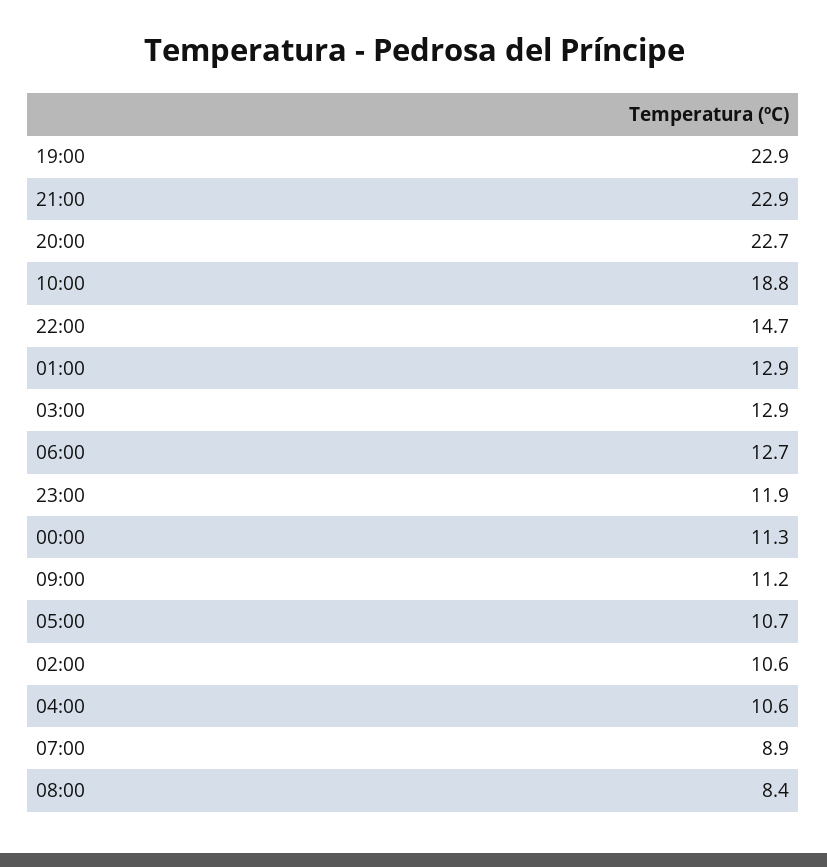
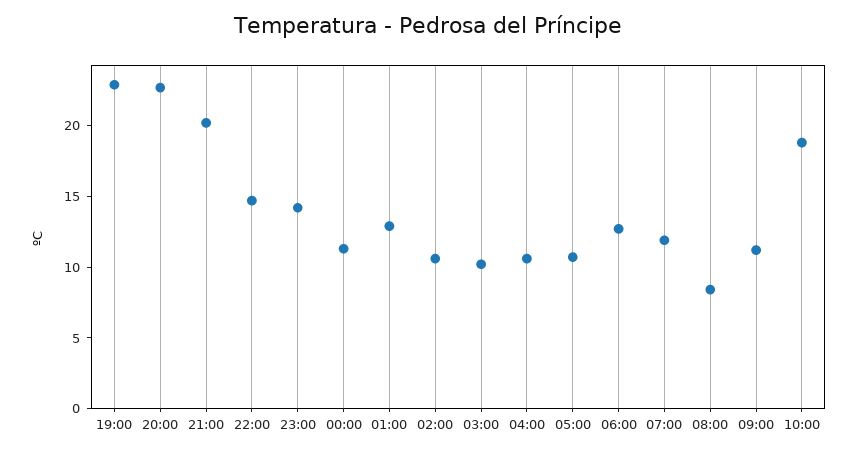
21:00: 22.9 -> 20
03:00: 12.9 -> 10
23:00: 11.9 -> 14
07:00: 8.9 -> 12

